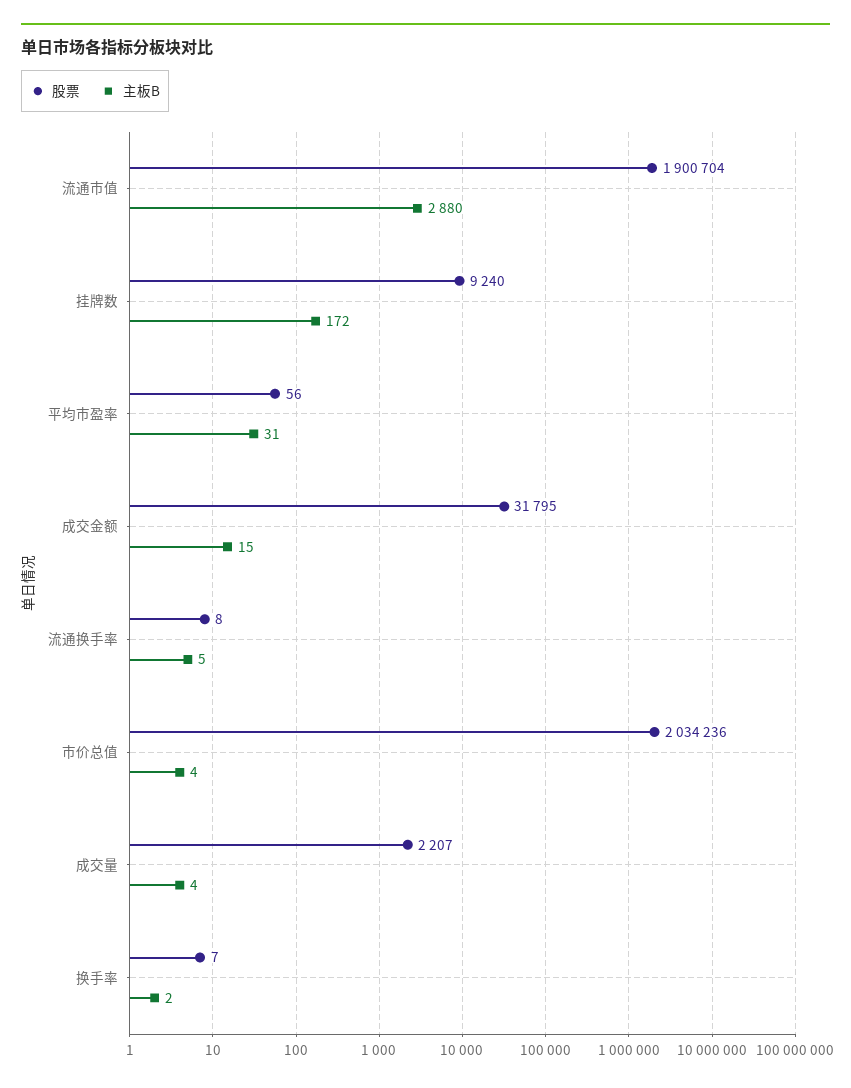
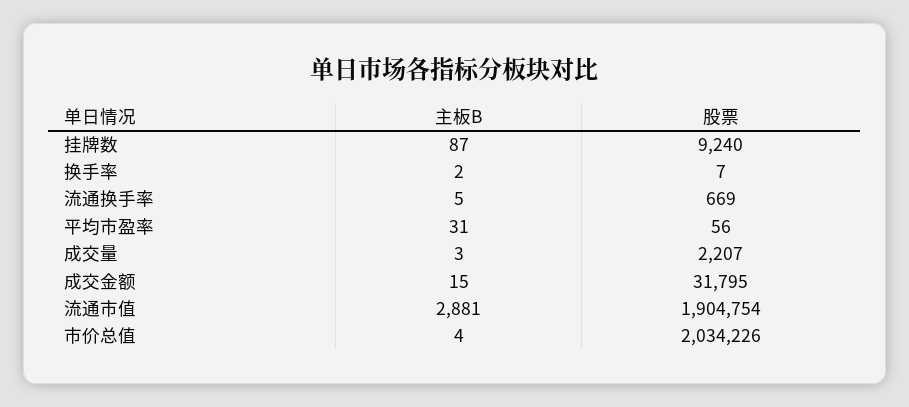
股票, 流通市值: 1900704 -> 1904754
主板B, 流通市值: 2880 -> 2881
主板B, 挂牌数: 172 -> 87
股票, 流通换手率: 8 -> 669
股票, 市价总值: 2034236 -> 2034226
主板B, 成交量: 4 -> 3

